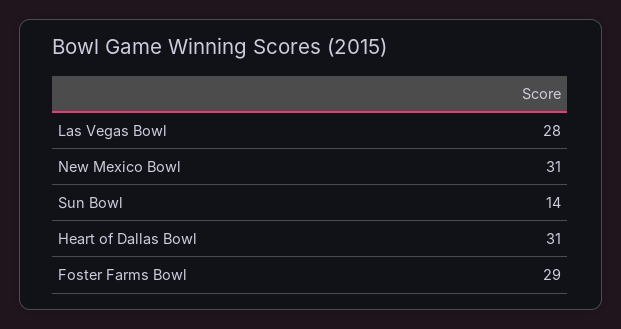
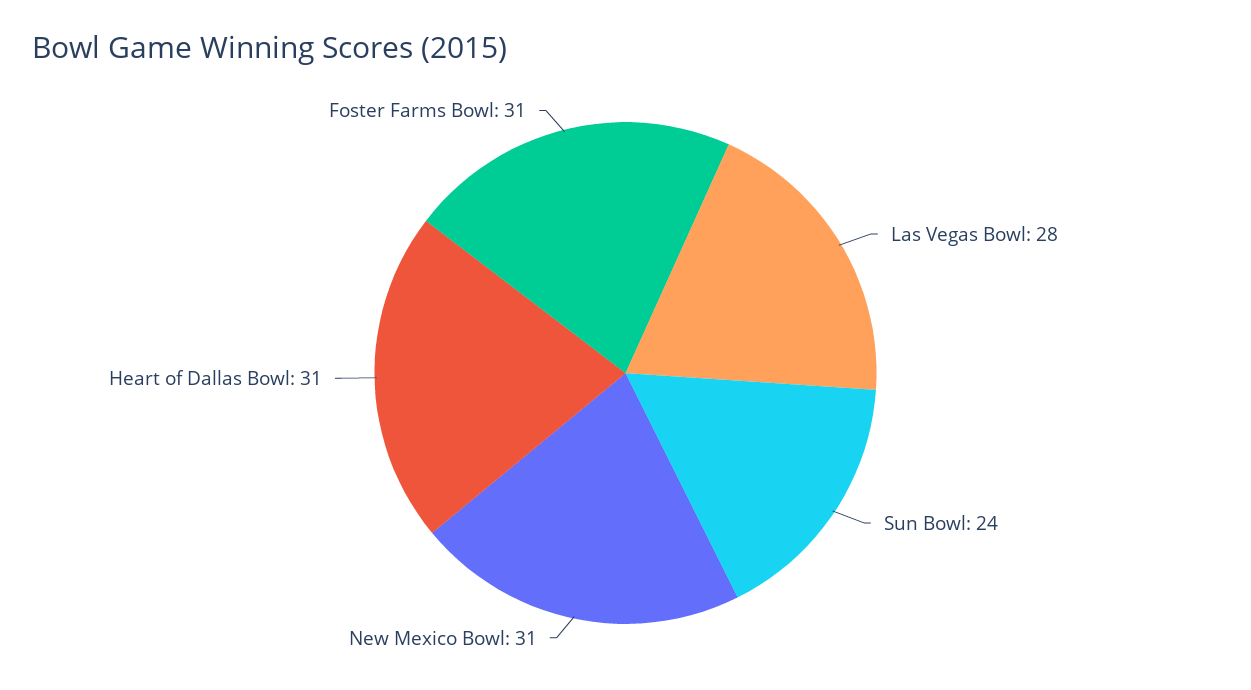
Sun Bowl: 14 -> 24
Foster Farms Bowl: 29 -> 31

